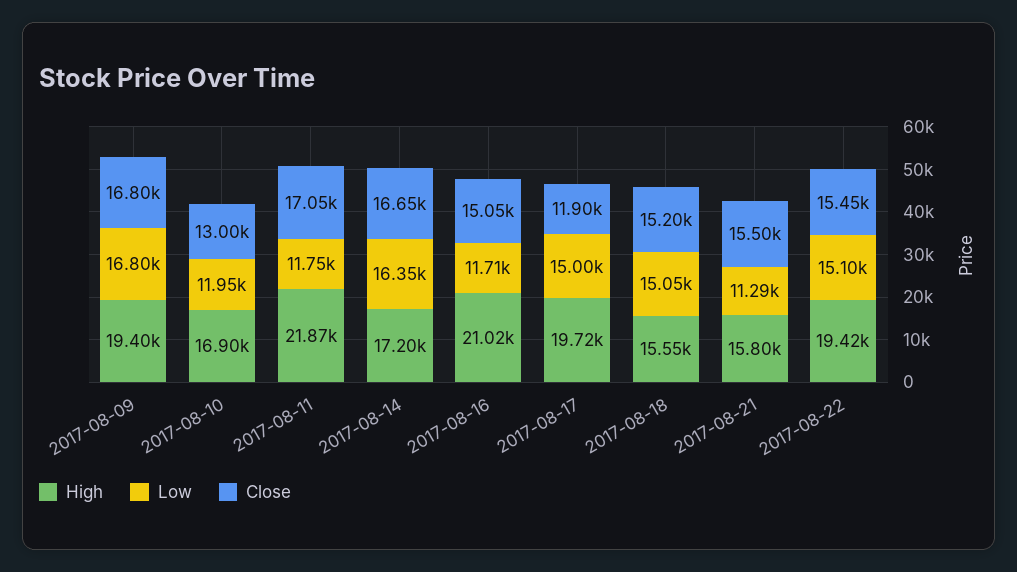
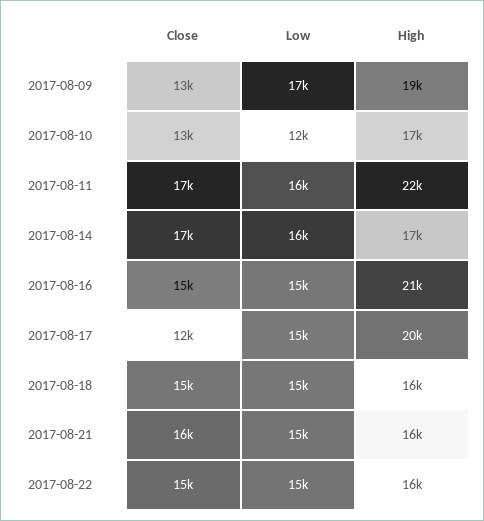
Close, 2017-08-09: 16800 -> 13000
Low, 2017-08-11: 11750 -> 16000
Low, 2017-08-16: 11710 -> 15000
Low, 2017-08-21: 11290 -> 15000
High, 2017-08-22: 19420 -> 16000

